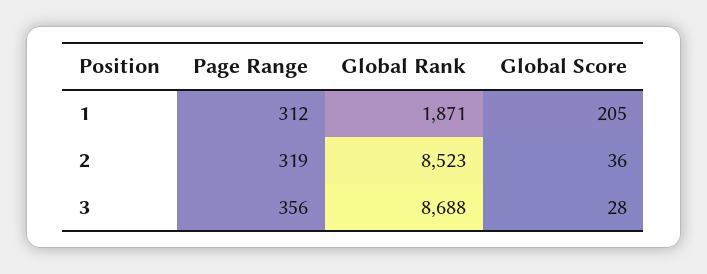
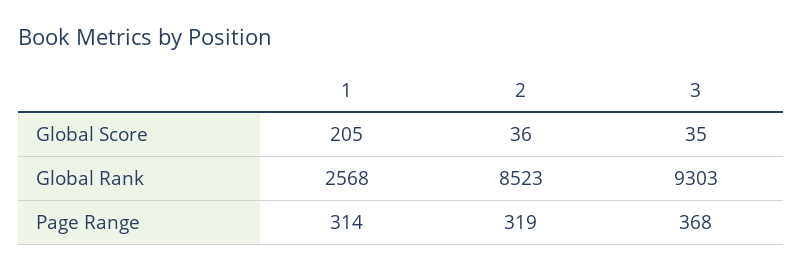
Page Range, 1: 312 -> 314
Global Rank, 1: 1871 -> 2568
Page Range, 3: 356 -> 368
Global Rank, 3: 8688 -> 9303
Global Score, 3: 28 -> 35

